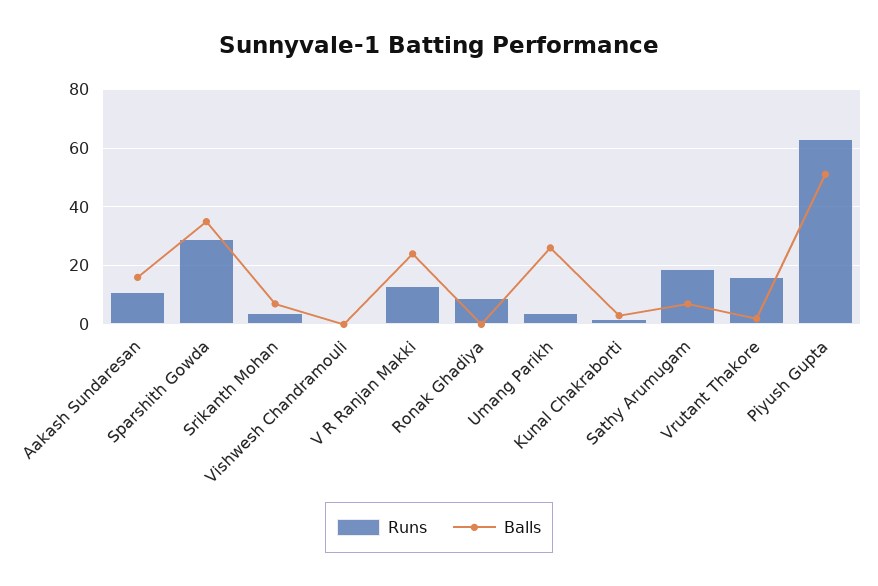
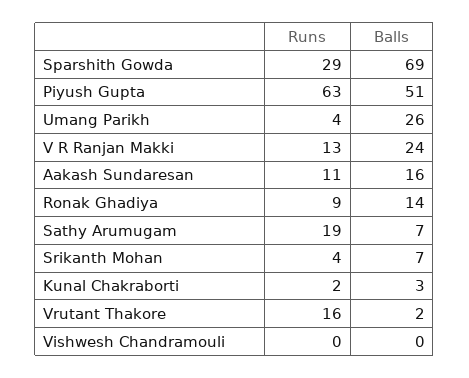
Balls, Sparshith Gowda: 35 -> 69
Balls, Ronak Ghadiya: 0 -> 14

